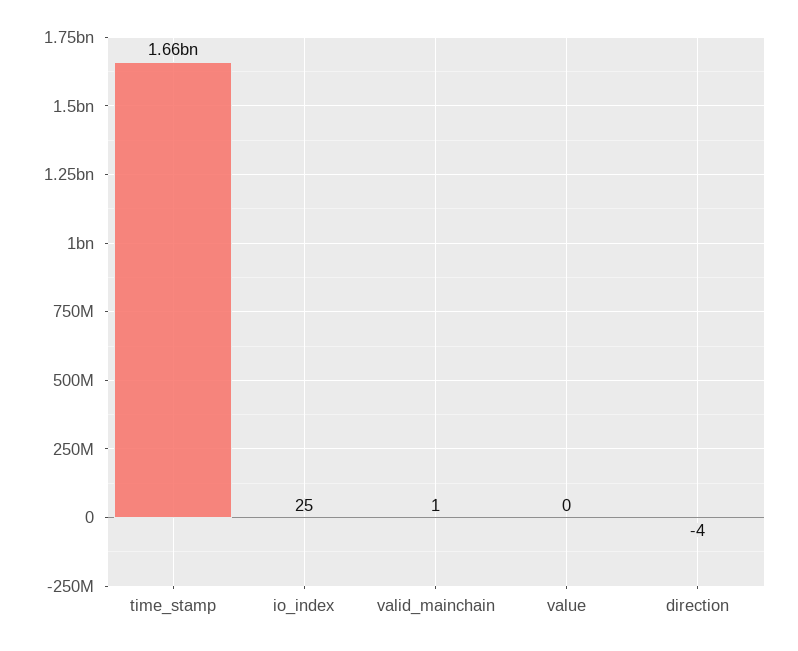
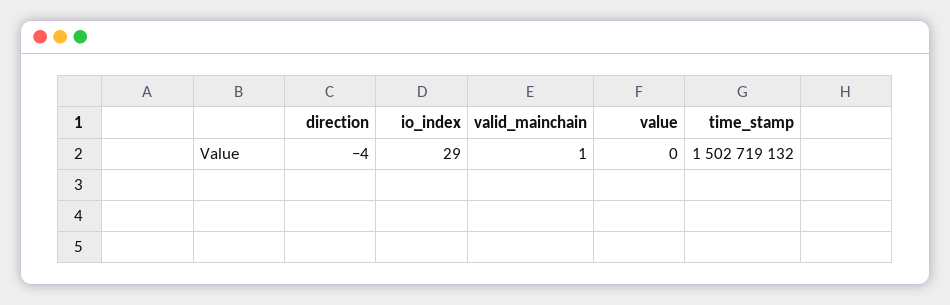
time_stamp: 1660000000 -> 1502719132
io_index: 25 -> 29

